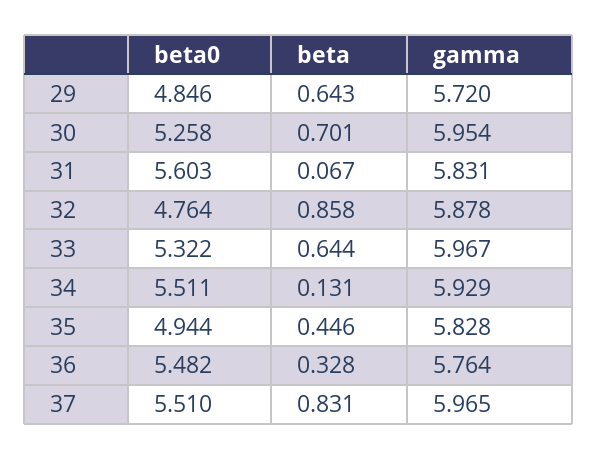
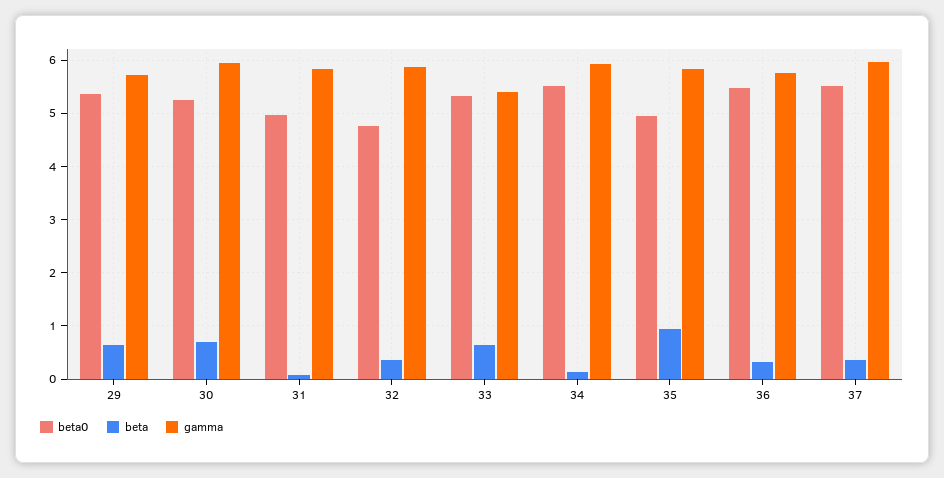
beta0, 29: 4.846 -> 5.4
beta0, 31: 5.603 -> 5
beta, 32: 0.858 -> 0.4
gamma, 33: 5.967 -> 5.4
beta, 35: 0.446 -> 1
beta, 37: 0.831 -> 0.4

